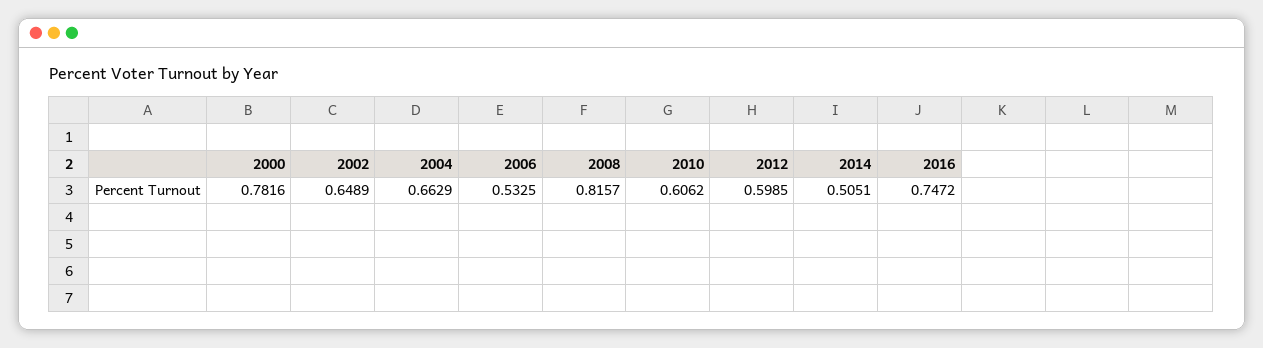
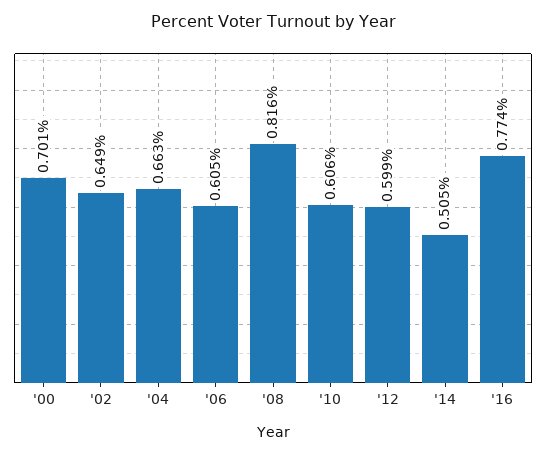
2000: 0.7816 -> 0.701
2006: 0.5325 -> 0.605
2016: 0.7472 -> 0.774

